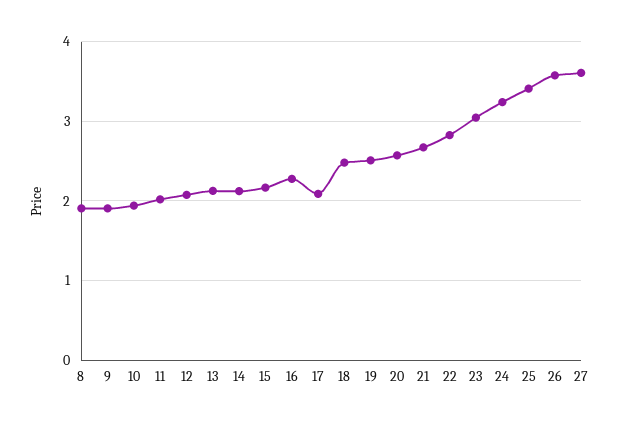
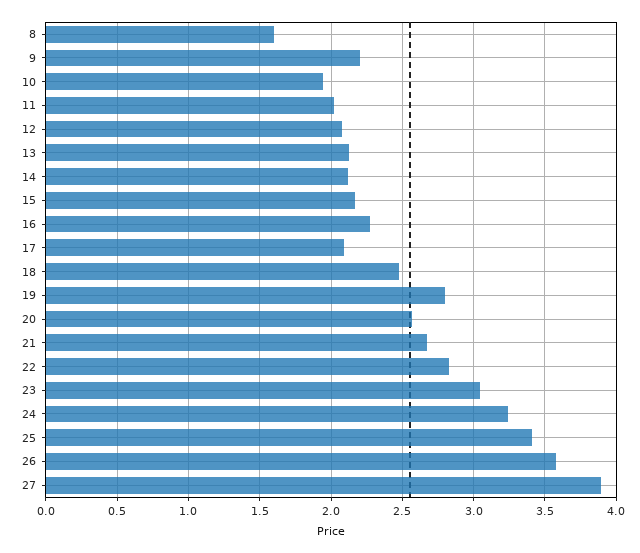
8: 1.9 -> 1.6
9: 1.9 -> 2.2
19: 2.5 -> 2.8
27: 3.6 -> 3.9

